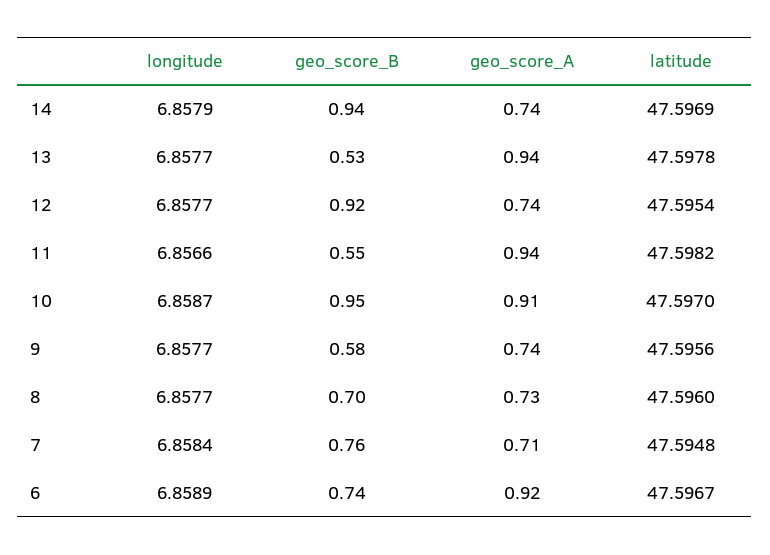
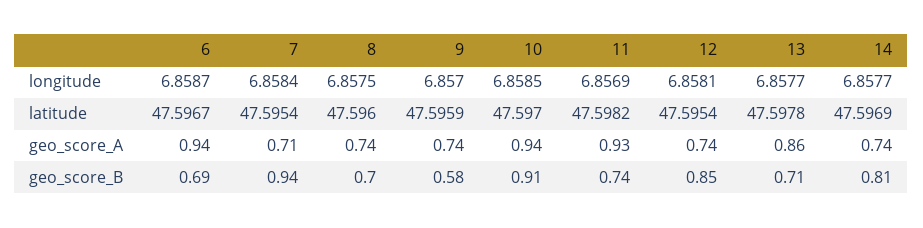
longitude, 14: 6.8579 -> 6.8577
geo_score_B, 14: 0.94 -> 0.81
geo_score_B, 13: 0.53 -> 0.71
geo_score_A, 13: 0.94 -> 0.86
longitude, 12: 6.8577 -> 6.8581
geo_score_B, 12: 0.92 -> 0.85
longitude, 11: 6.8566 -> 6.8569
geo_score_B, 11: 0.55 -> 0.74
geo_score_A, 11: 0.94 -> 0.93
longitude, 10: 6.8587 -> 6.8585
geo_score_B, 10: 0.95 -> 0.91
geo_score_A, 10: 0.91 -> 0.94
longitude, 9: 6.8577 -> 6.857
latitude, 9: 47.5956 -> 47.5959
longitude, 8: 6.8577 -> 6.8575
geo_score_A, 8: 0.73 -> 0.74
geo_score_B, 7: 0.76 -> 0.94
latitude, 7: 47.5948 -> 47.5954
longitude, 6: 6.8589 -> 6.8587
geo_score_B, 6: 0.74 -> 0.69
geo_score_A, 6: 0.92 -> 0.94

